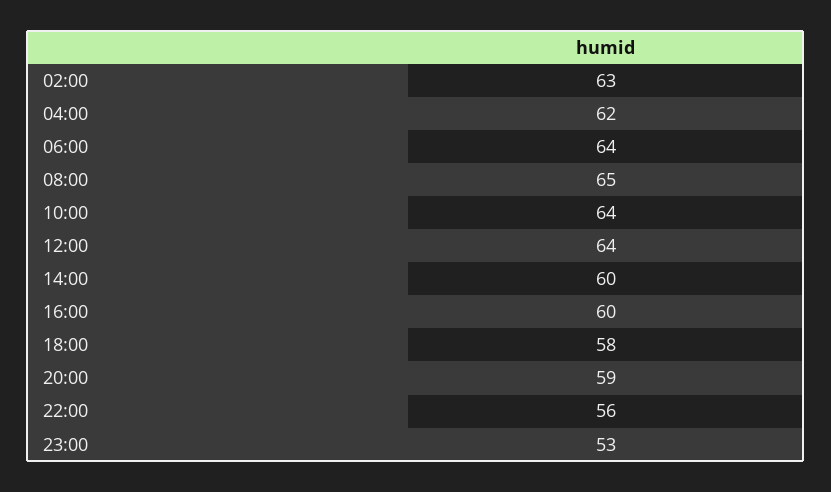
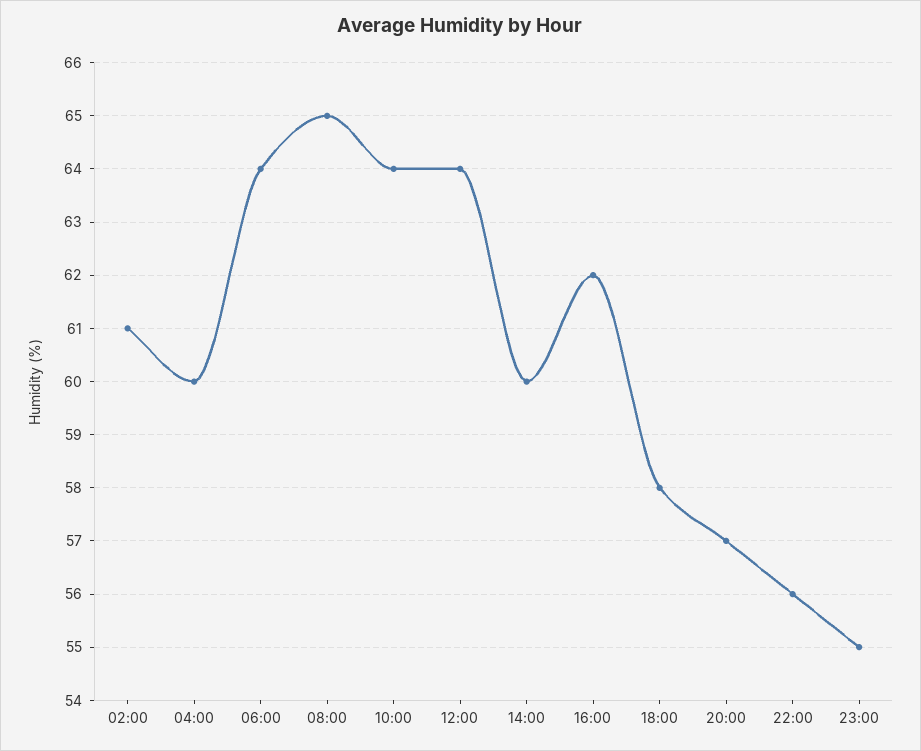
02:00: 63 -> 61
04:00: 62 -> 60
16:00: 60 -> 62
20:00: 59 -> 57
23:00: 53 -> 55

